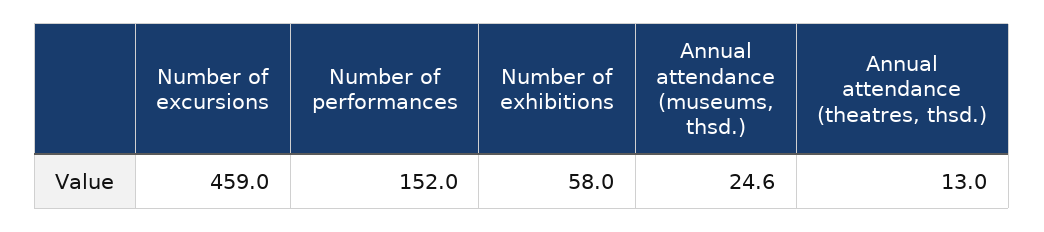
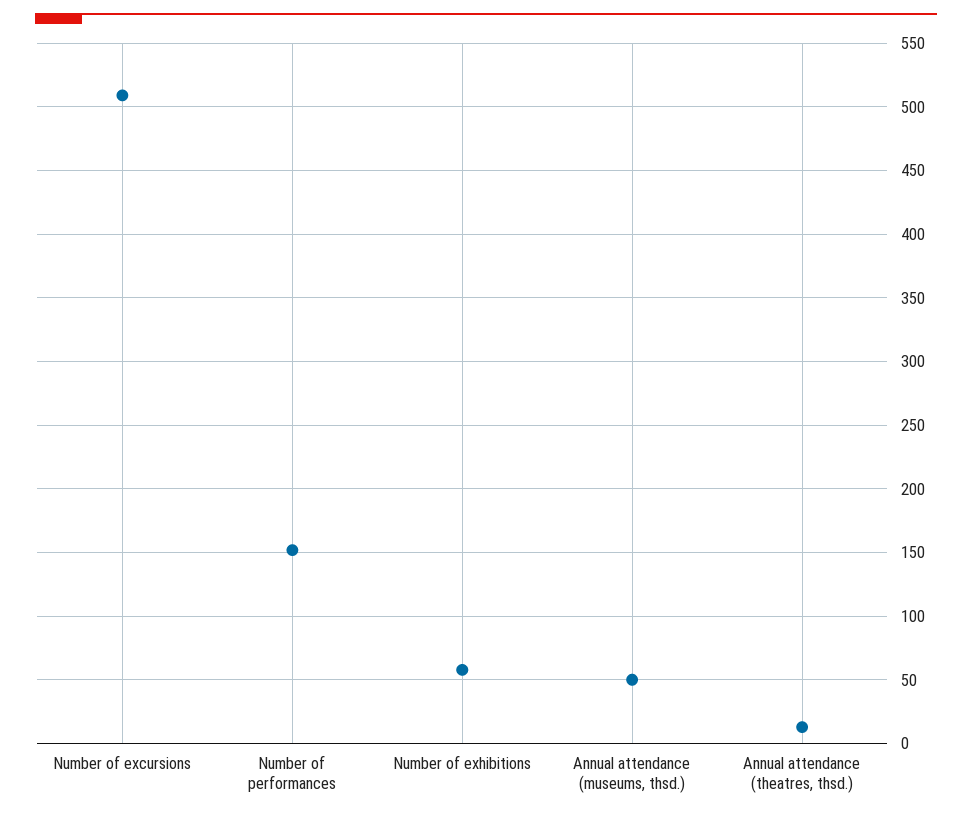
Number of excursions: 459 -> 510
Annual attendance (museums, thsd.): 24.6 -> 50

